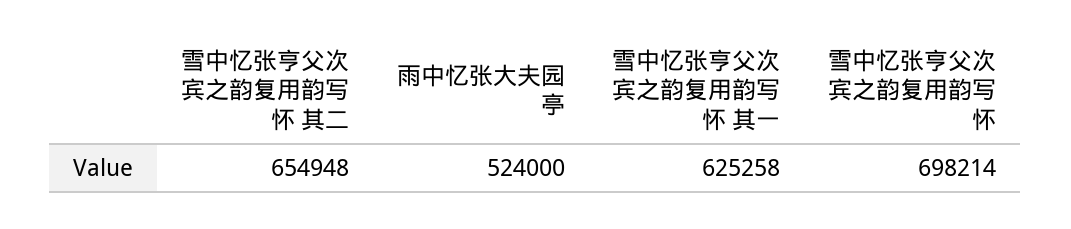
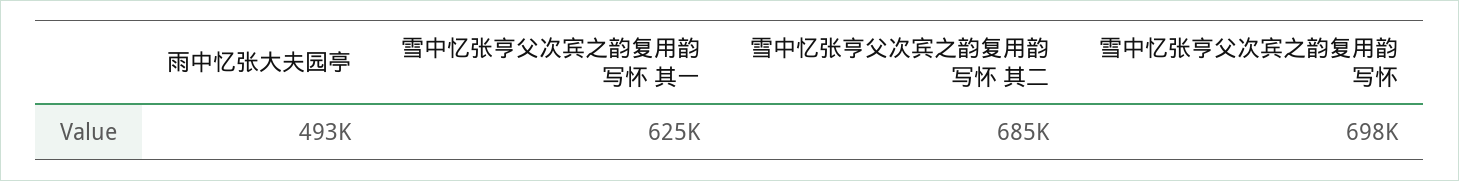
雪中忆张亨父次宾之韵复用韵写怀 其二: 654948 -> 685000
雨中忆张大夫园亭: 524000 -> 493000

